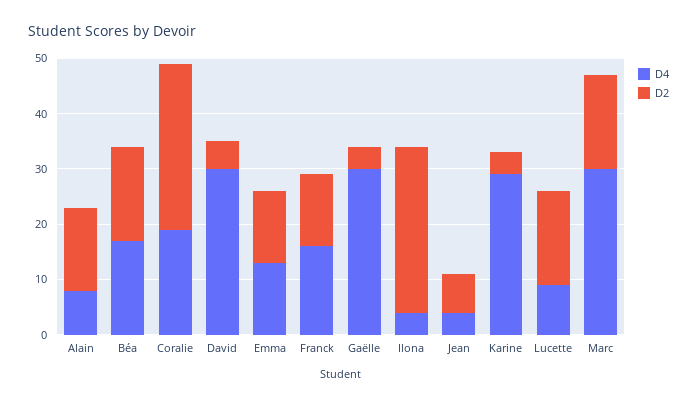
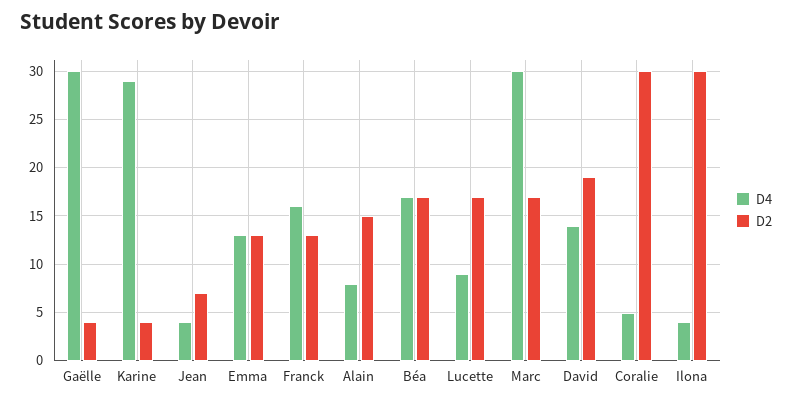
D4, Coralie: 20 -> 5
D4, David: 30 -> 14
D2, David: 5 -> 19

